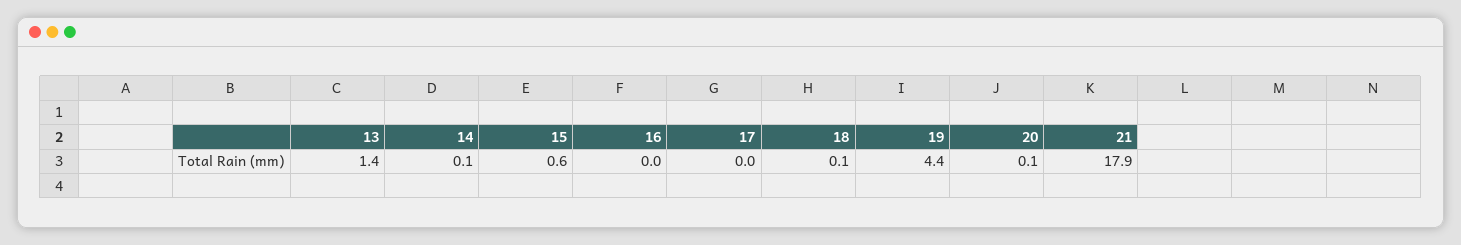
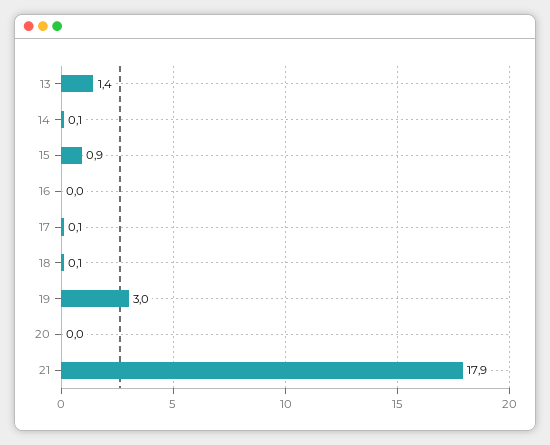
15: 0.6 -> 0.9
17: 0 -> 0.1
19: 4.4 -> 3
20: 0.1 -> 0

